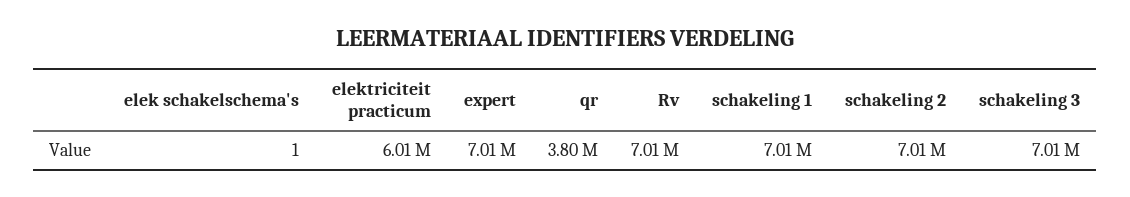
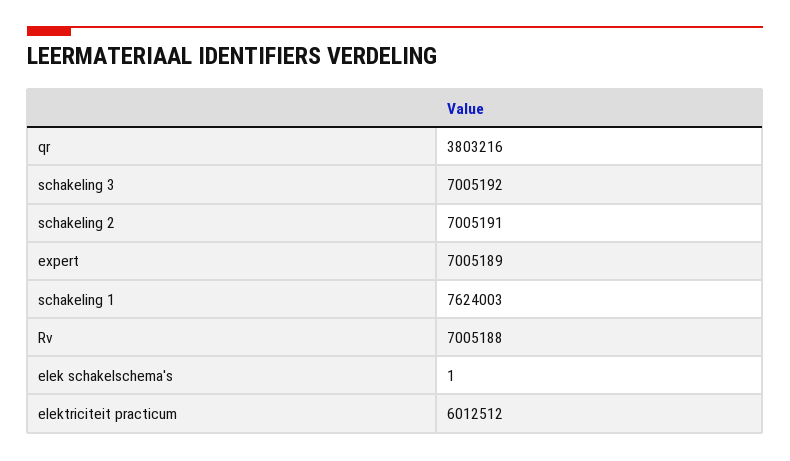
schakeling 1: 7010000 -> 7624003

